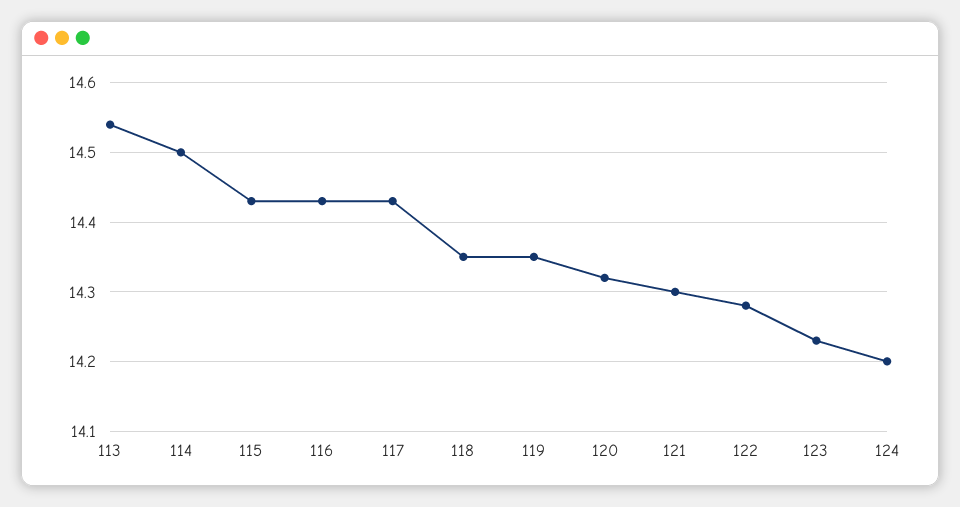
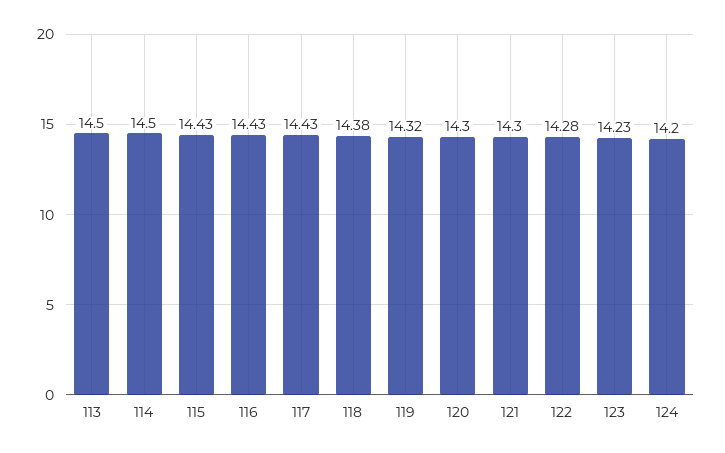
113: 14.54 -> 14.5
118: 14.35 -> 14.38
119: 14.35 -> 14.32
120: 14.32 -> 14.3

